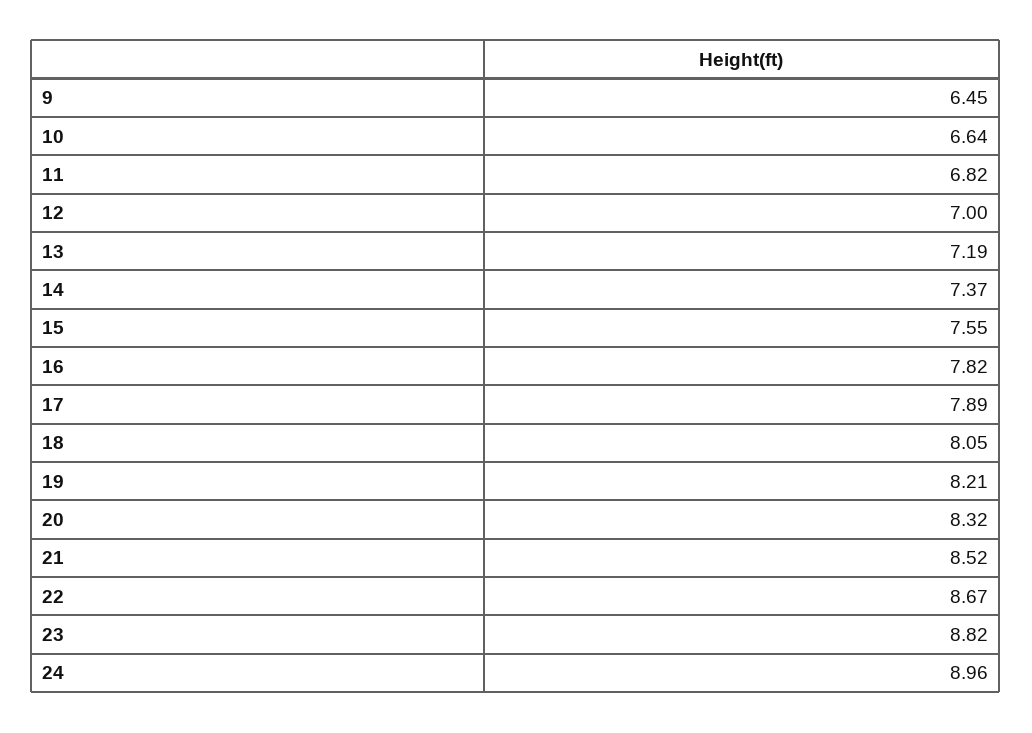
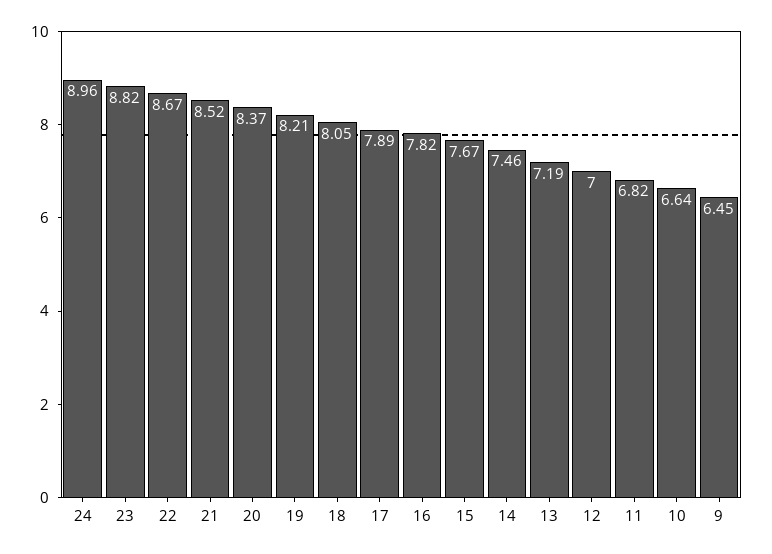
14: 7.37 -> 7.46
15: 7.55 -> 7.67
20: 8.32 -> 8.37

